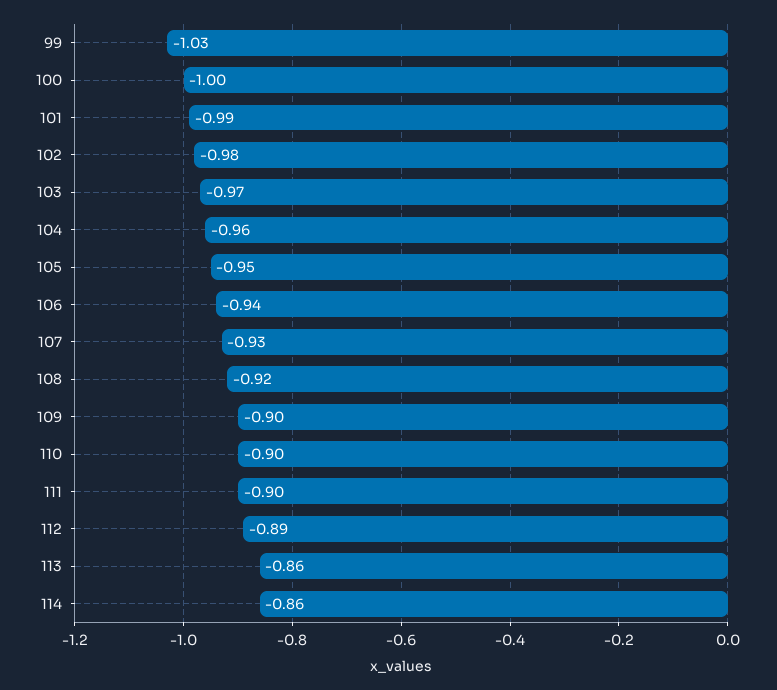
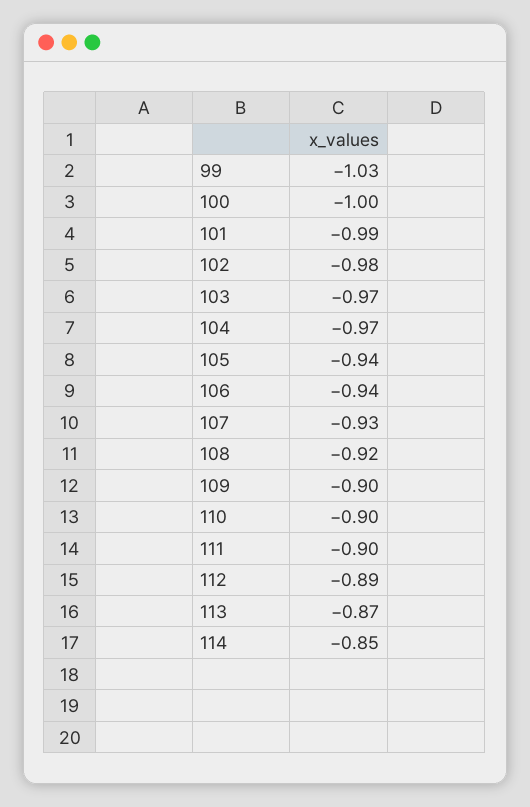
104: -0.96 -> -0.97
105: -0.95 -> -0.94
113: -0.86 -> -0.87
114: -0.86 -> -0.85

